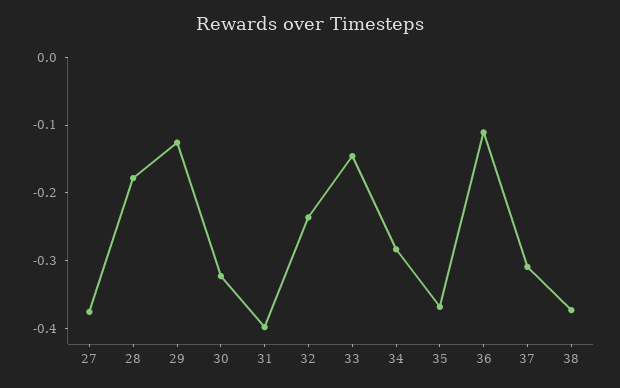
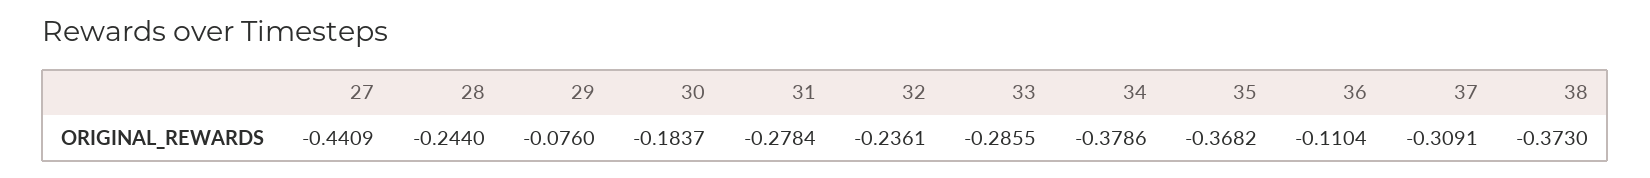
27: -0.38 -> -0.4409
28: -0.18 -> -0.244
29: -0.12 -> -0.076
30: -0.32 -> -0.1837
31: -0.4 -> -0.2784
33: -0.14 -> -0.2855
34: -0.28 -> -0.3786

